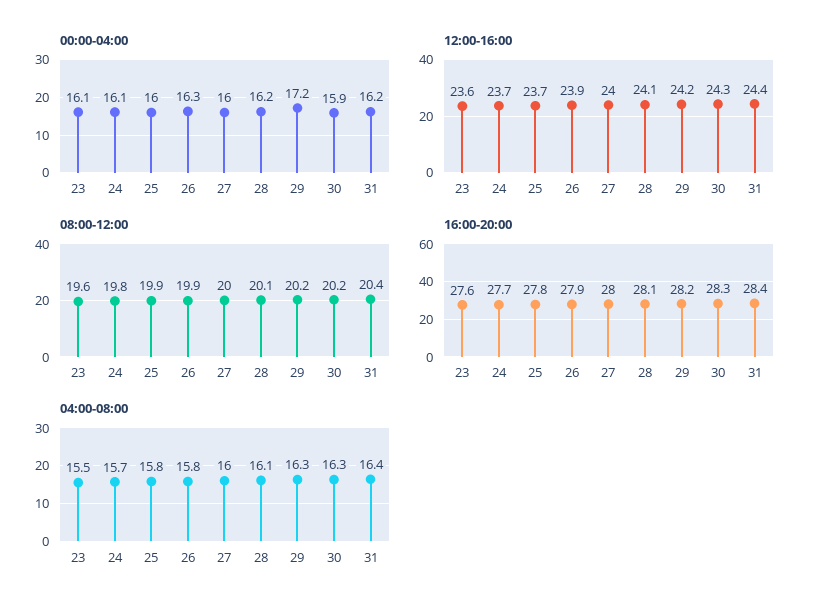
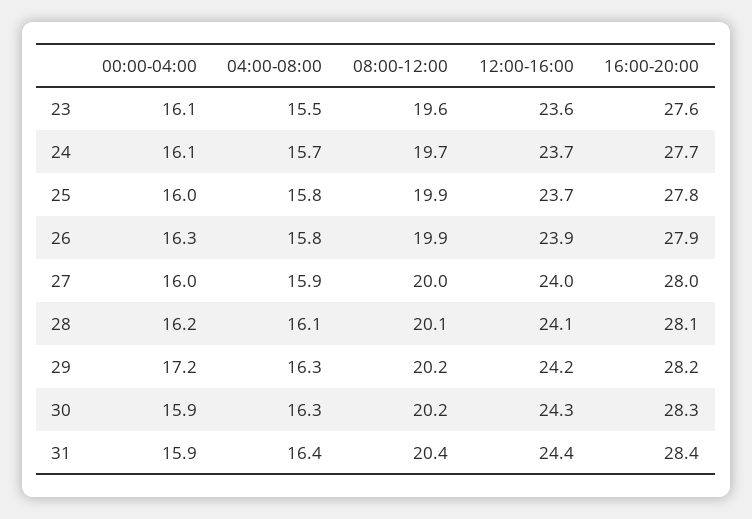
00:00-04:00, 31: 16.2 -> 15.9
08:00-12:00, 24: 19.8 -> 19.7
04:00-08:00, 27: 16 -> 15.9

